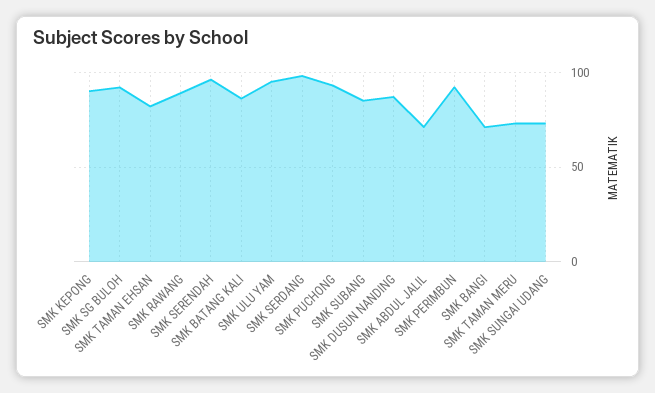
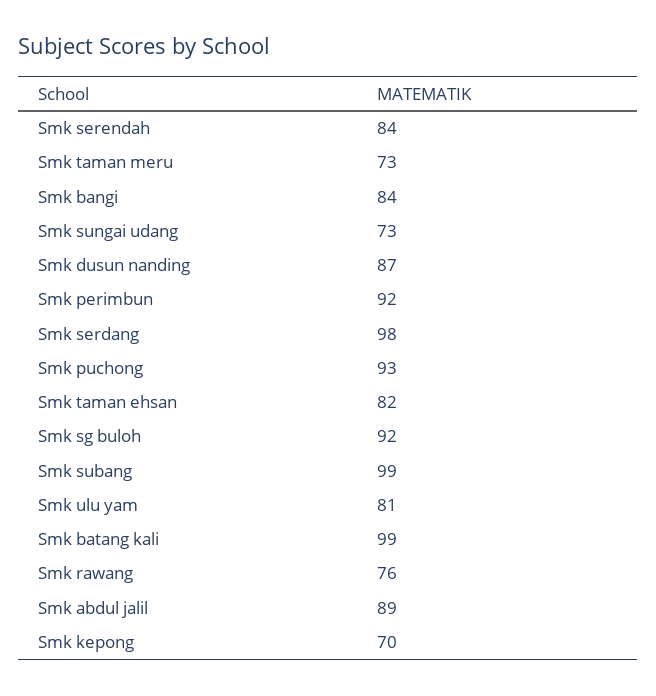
SMK KEPONG: 90 -> 70
SMK RAWANG: 90 -> 76
SMK SERENDAH: 95 -> 84
SMK BATANG KALI: 85 -> 99
SMK ULU YAM: 95 -> 81
SMK SUBANG: 85 -> 99
SMK ABDUL JALIL: 70 -> 89
SMK BANGI: 70 -> 84

